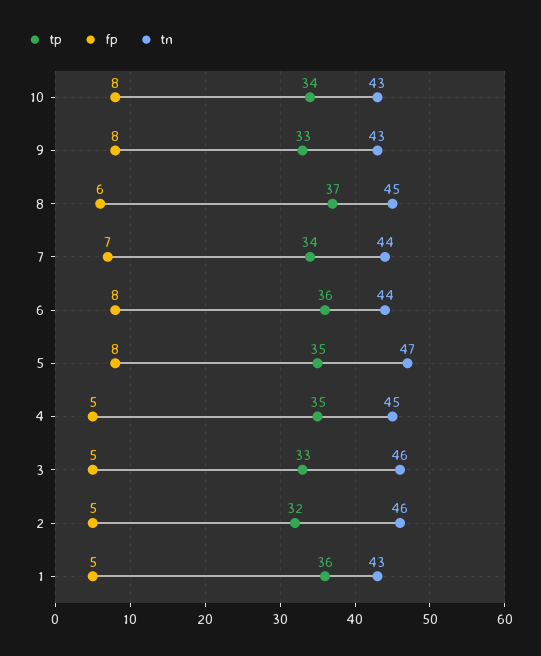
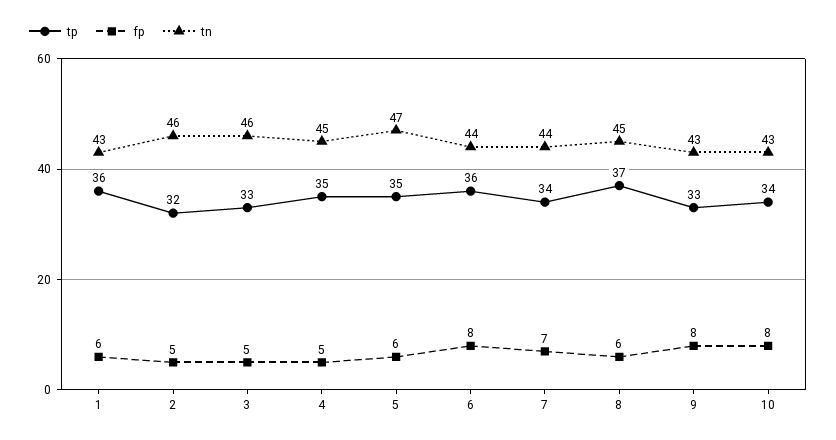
fp, 5: 8 -> 6
fp, 1: 5 -> 6

